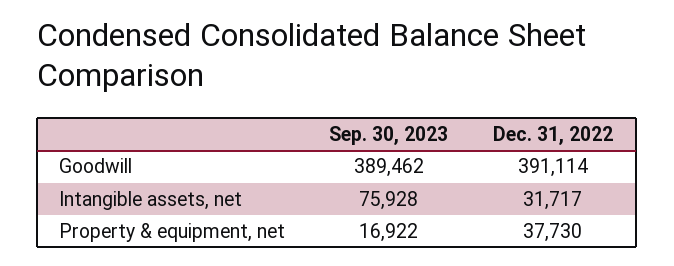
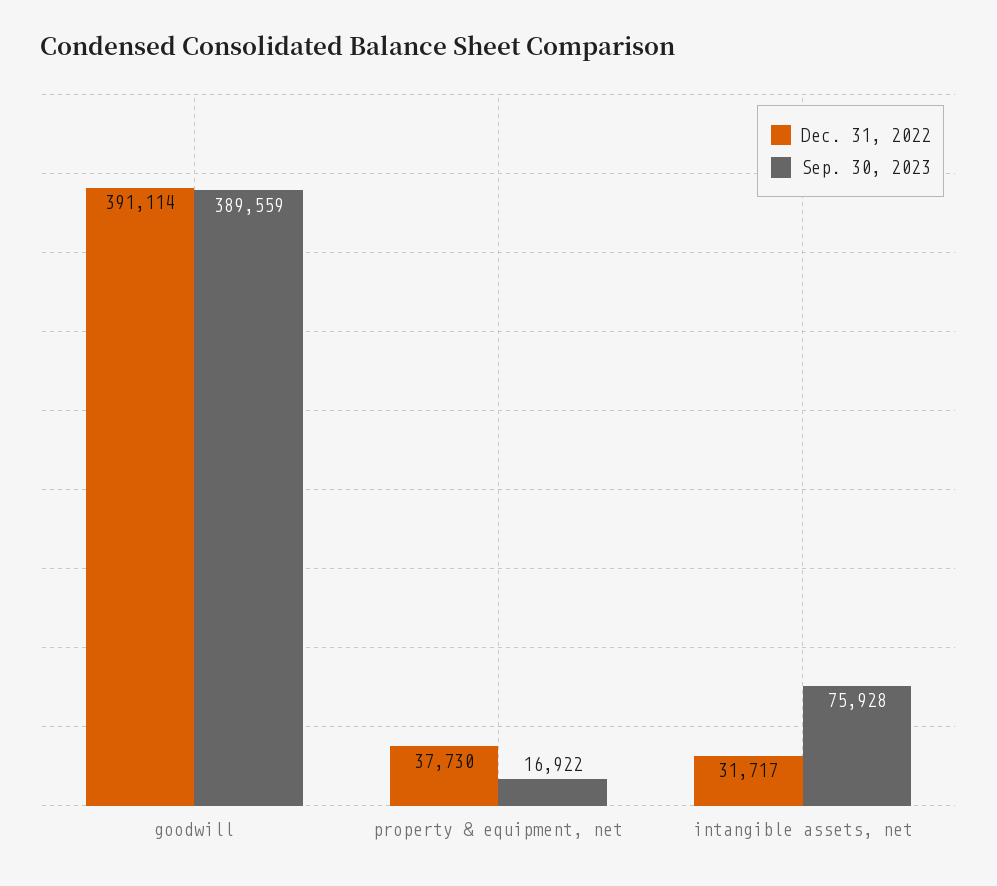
Sep. 30, 2023, Goodwill: 389462 -> 389559

